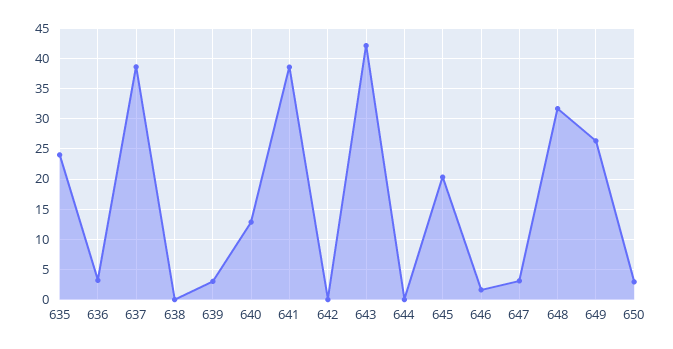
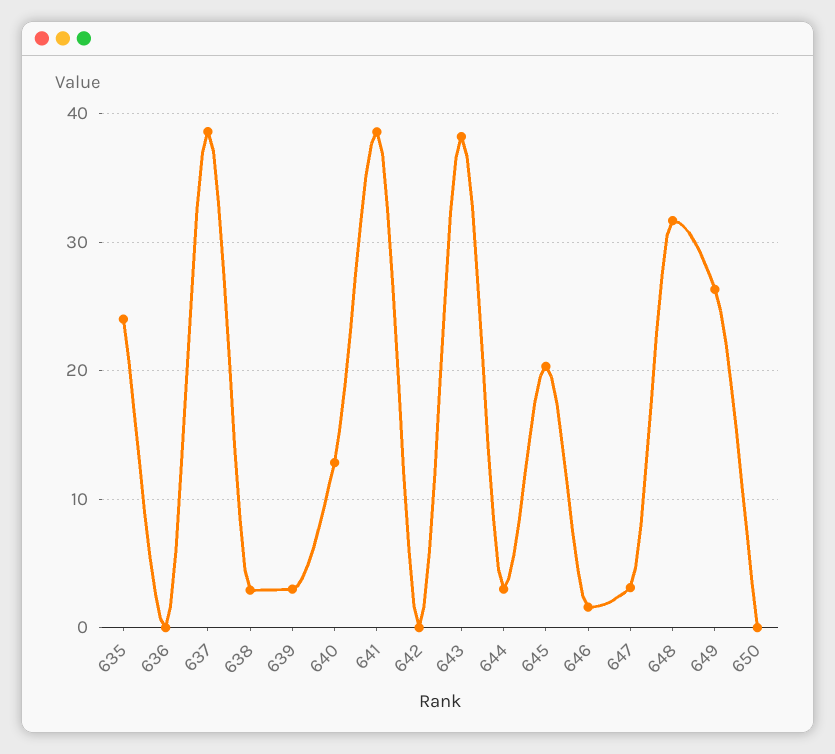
636: 3 -> 0
638: 0 -> 3
643: 42 -> 38
644: 0 -> 3
650: 3 -> 0

